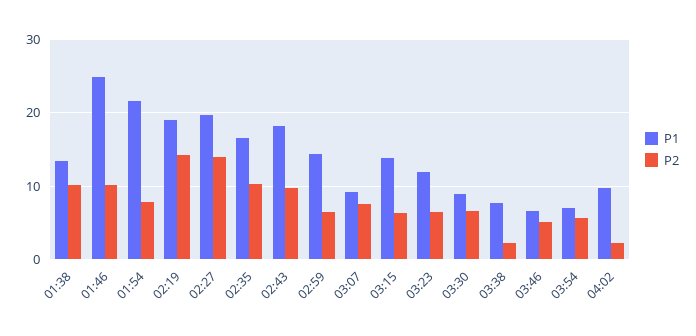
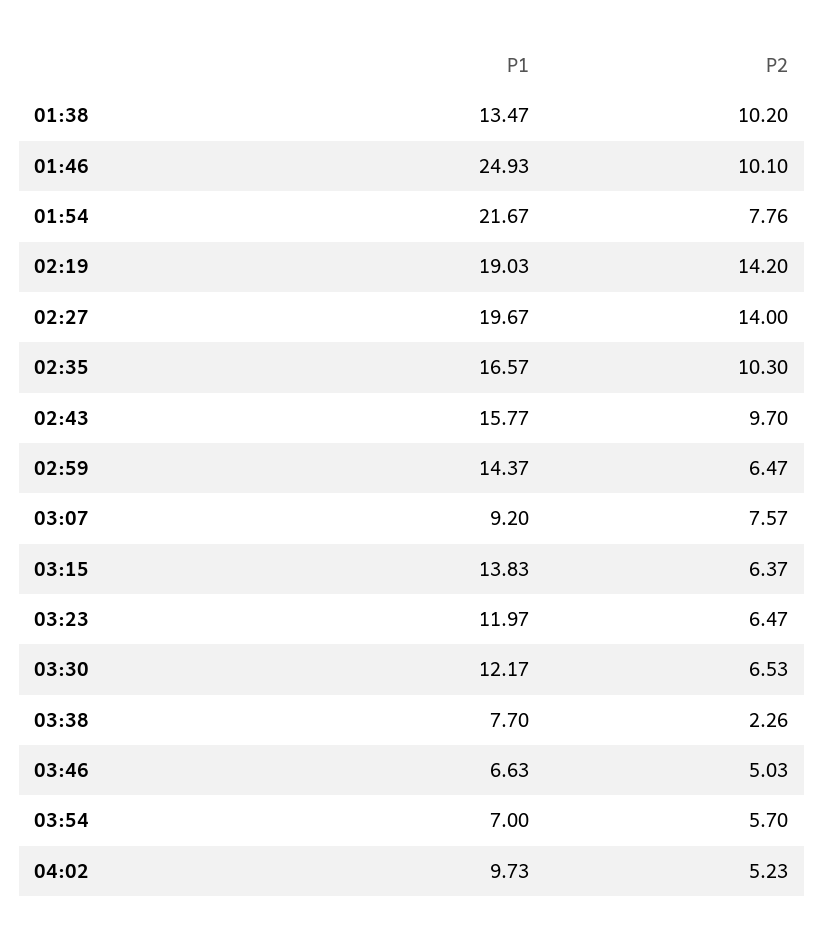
P1, 02:43: 18 -> 15.77
P1, 03:30: 9 -> 12.17
P2, 04:02: 2 -> 5.23

